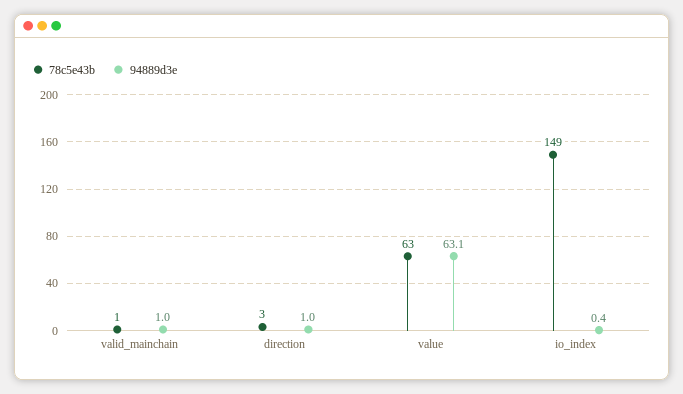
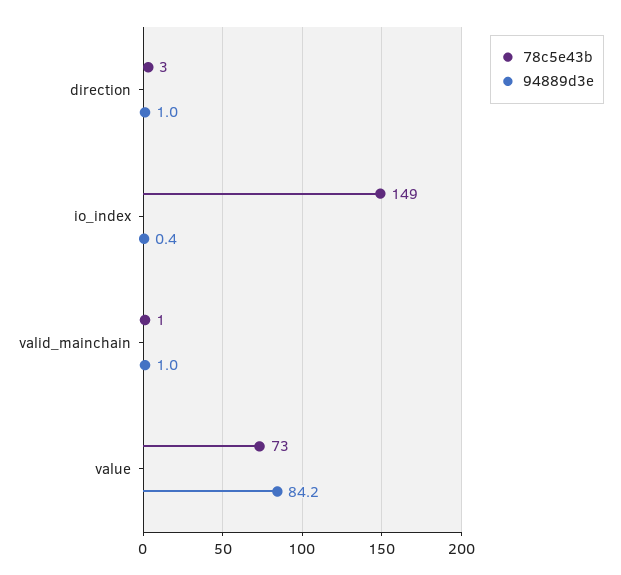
78c5e43b, value: 63 -> 73
94889d3e, value: 63.1 -> 84.2

